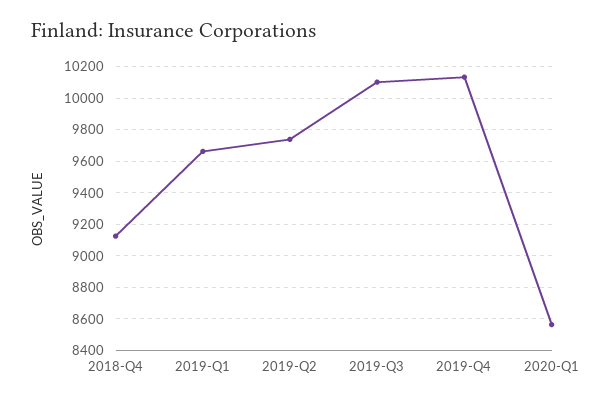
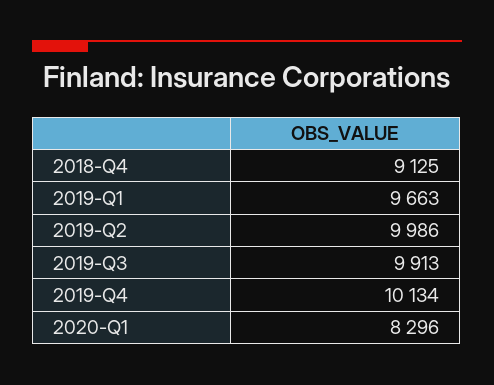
2019-Q2: 9750 -> 9986
2019-Q3: 10100 -> 9913
2020-Q1: 8550 -> 8296

